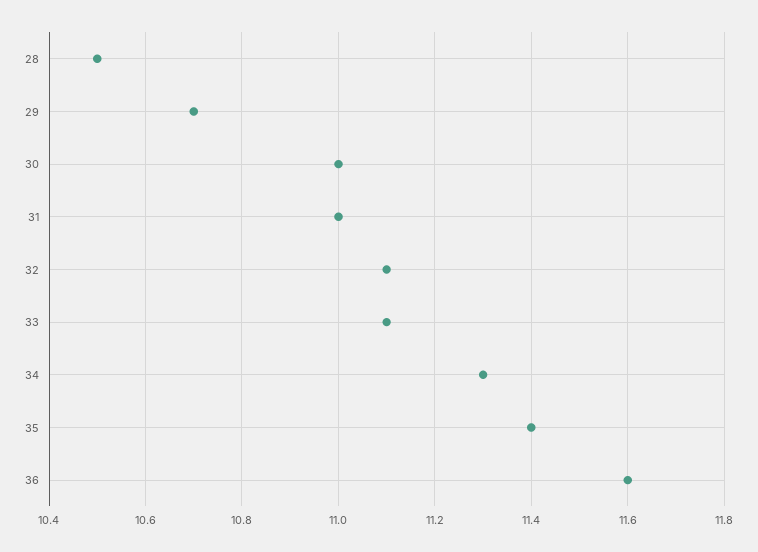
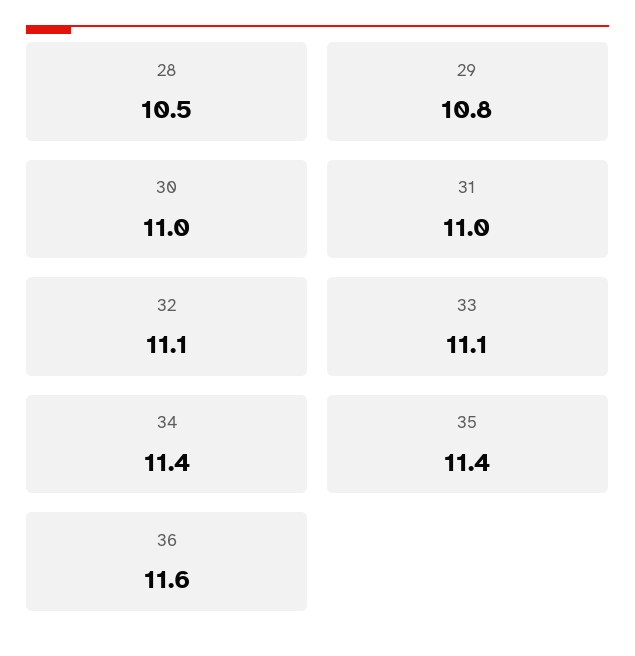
29: 10.7 -> 10.8
34: 11.3 -> 11.4

